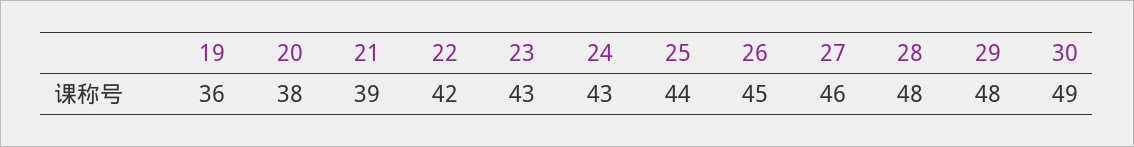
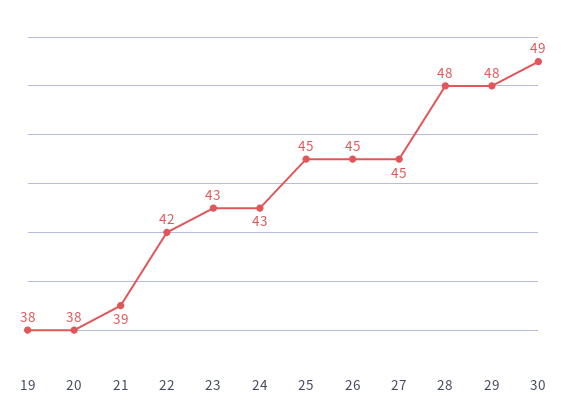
19: 36 -> 38
25: 44 -> 45
27: 46 -> 45

